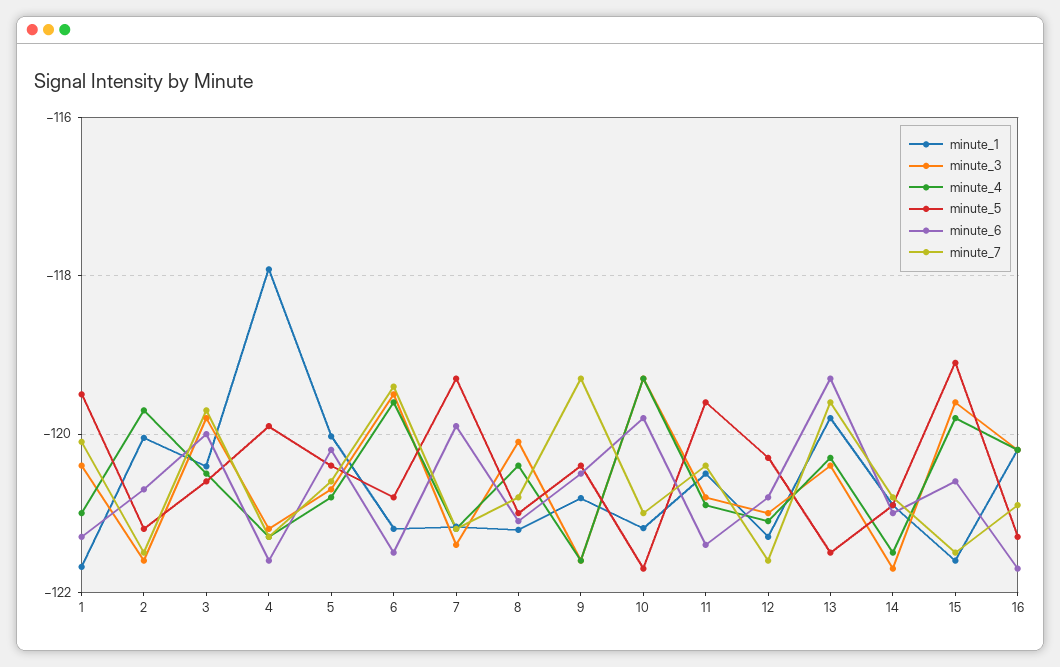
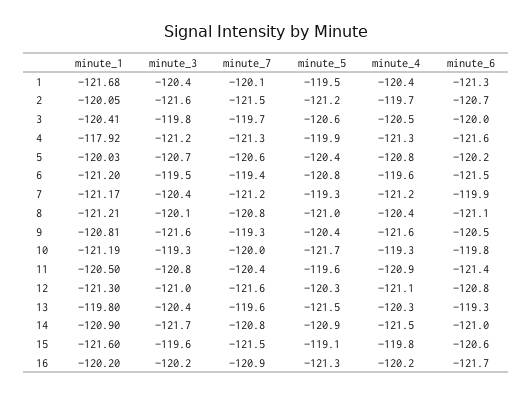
minute_4, 1: -121 -> -120.4
minute_3, 7: -121.4 -> -120.4
minute_7, 10: -121 -> -120

